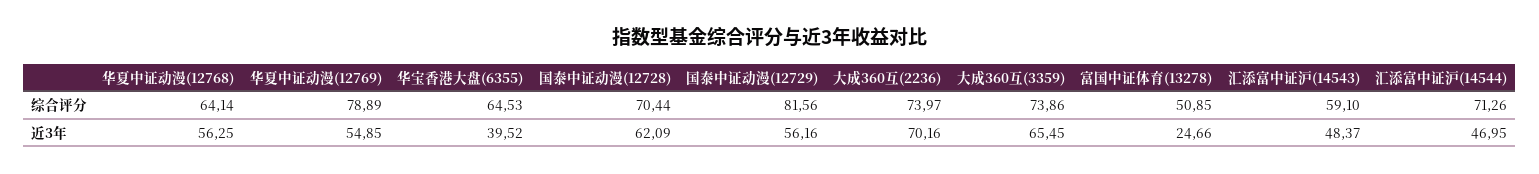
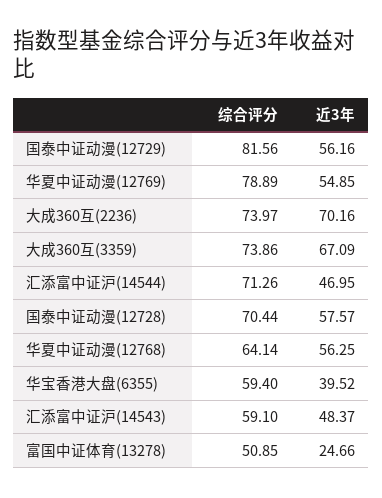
华宝香港大盘(6355), 综合评分: 64.53 -> 59.4
国泰中证动漫(12728), 近3年: 62.09 -> 57.57
大成360互(3359), 近3年: 65.45 -> 67.09

